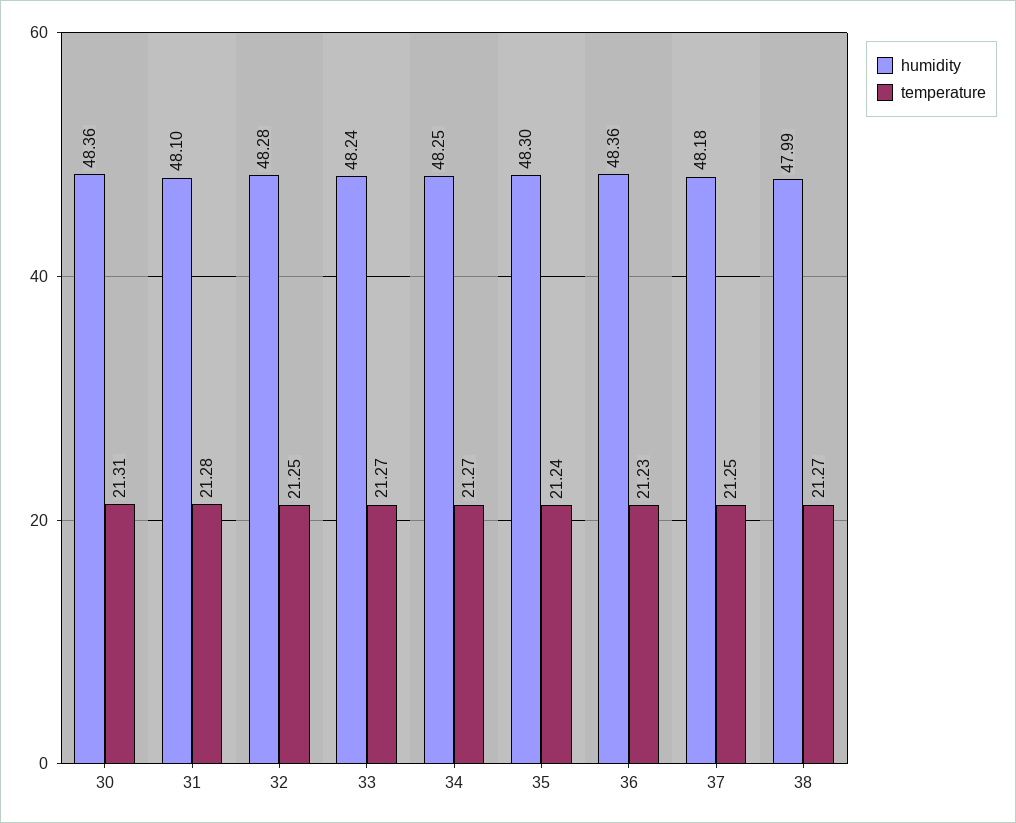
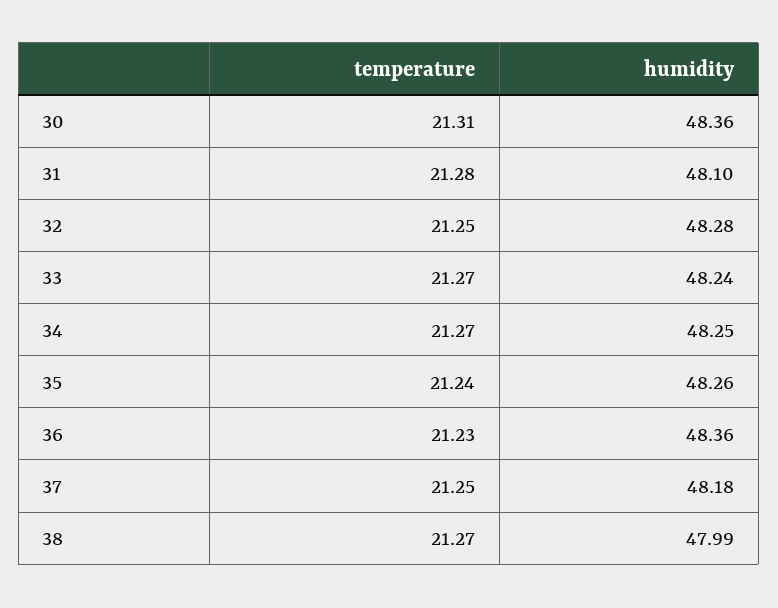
humidity, 35: 48.3 -> 48.26

